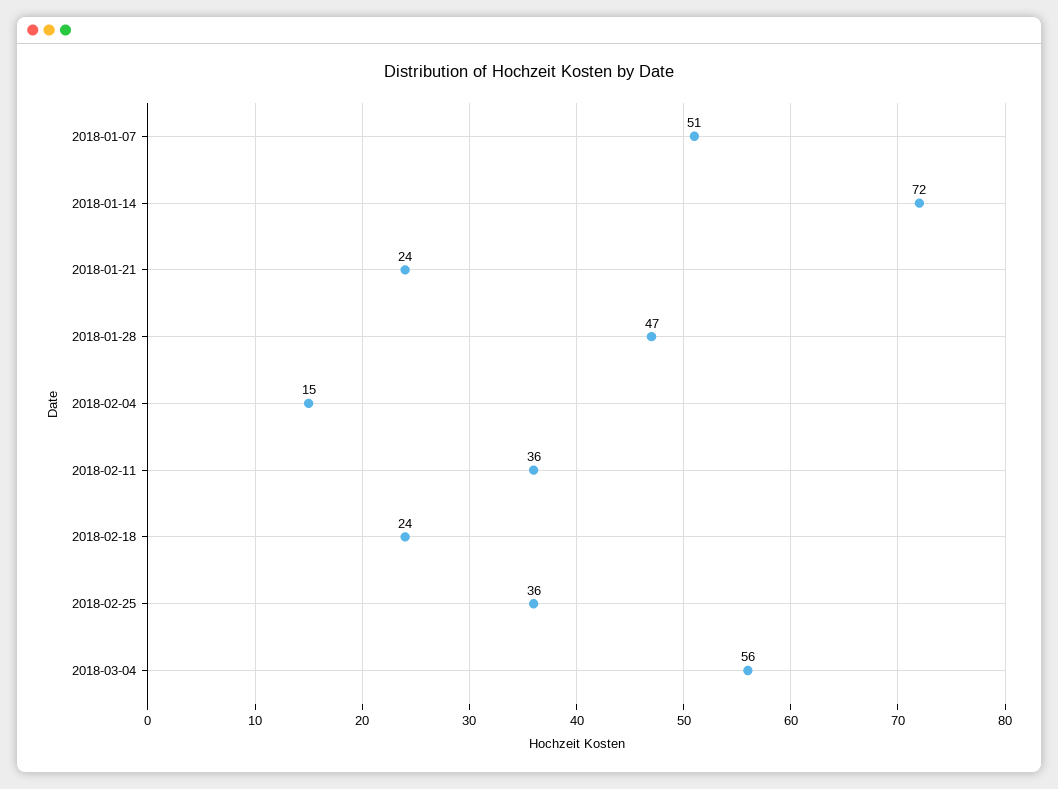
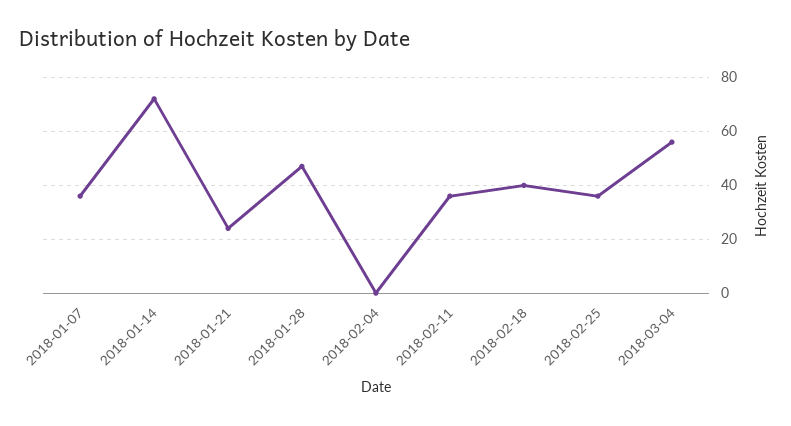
2018-01-07: 51 -> 35
2018-02-04: 15 -> 0
2018-02-18: 24 -> 40

